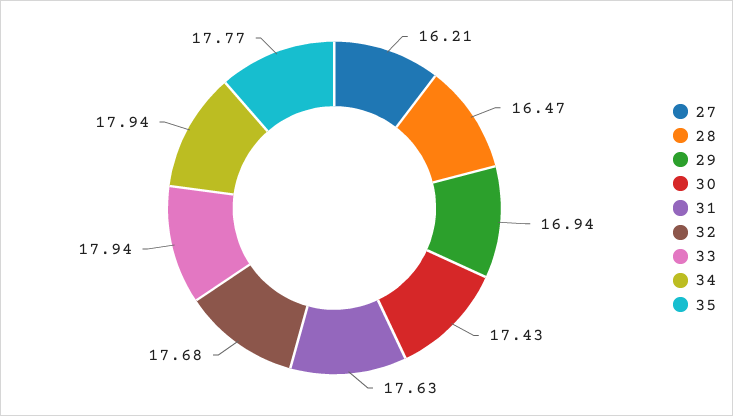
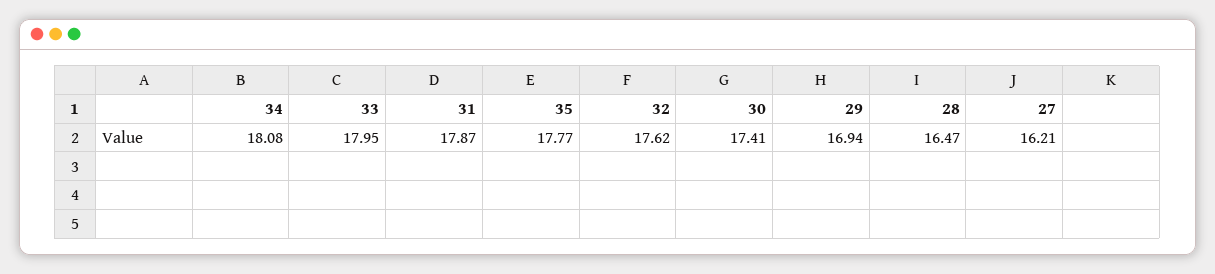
30: 17.43 -> 17.41
31: 17.63 -> 17.87
32: 17.68 -> 17.62
33: 17.94 -> 17.95
34: 17.94 -> 18.08

